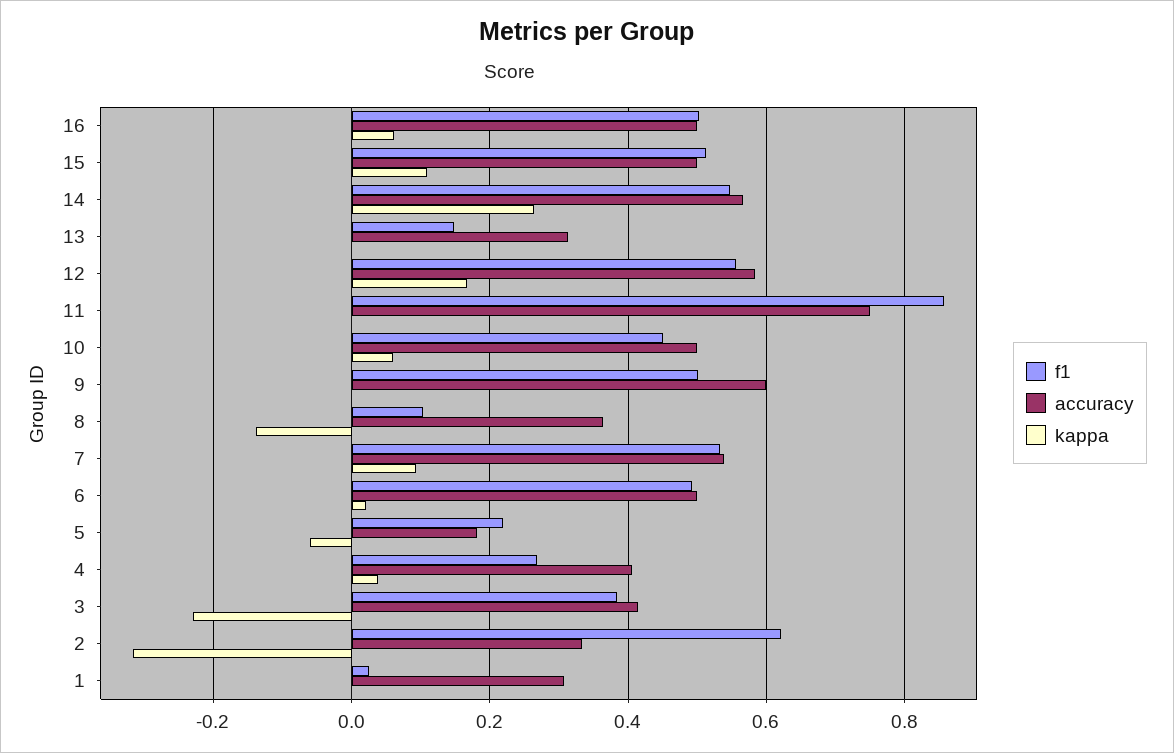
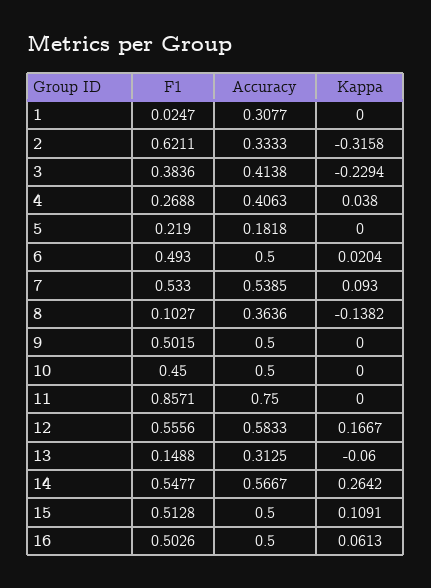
kappa, 13: 0 -> -0.06
kappa, 10: 0.06 -> 0
accuracy, 9: 0.6 -> 0.5
kappa, 5: -0.06 -> 0

